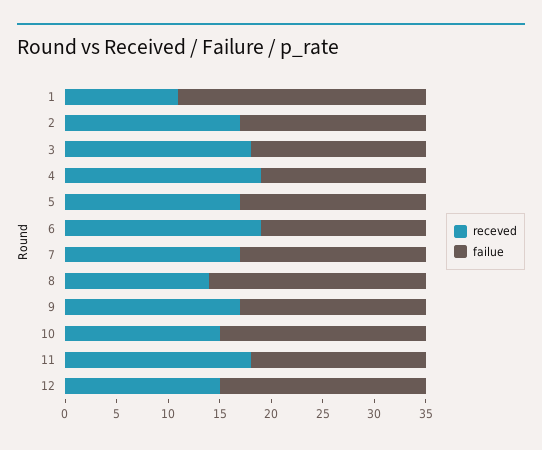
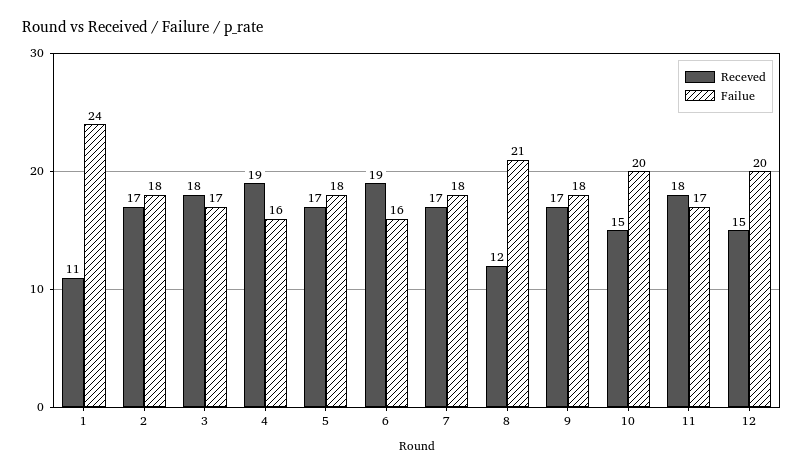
receved, 8: 14 -> 12

